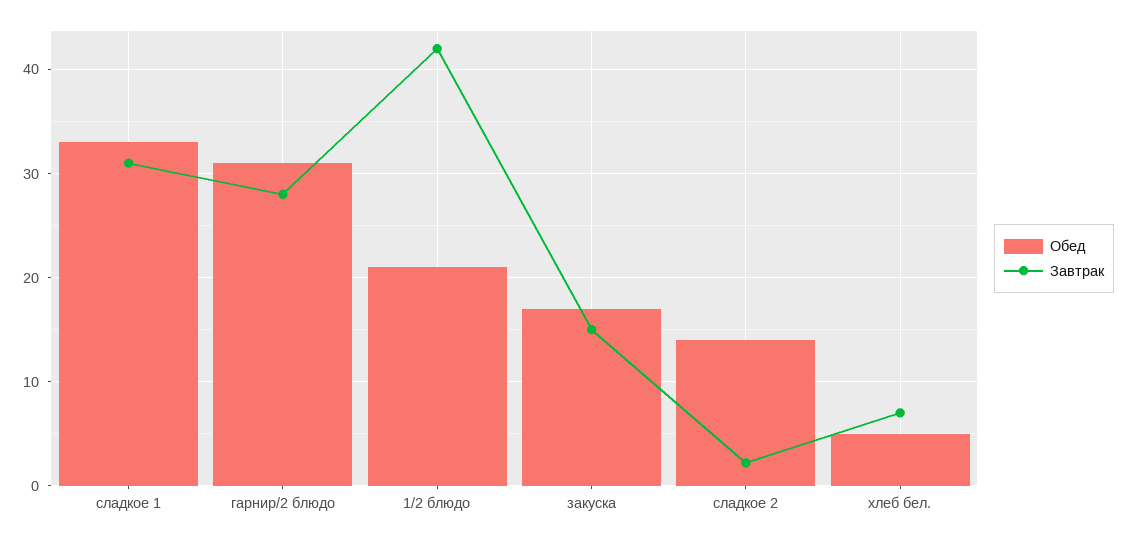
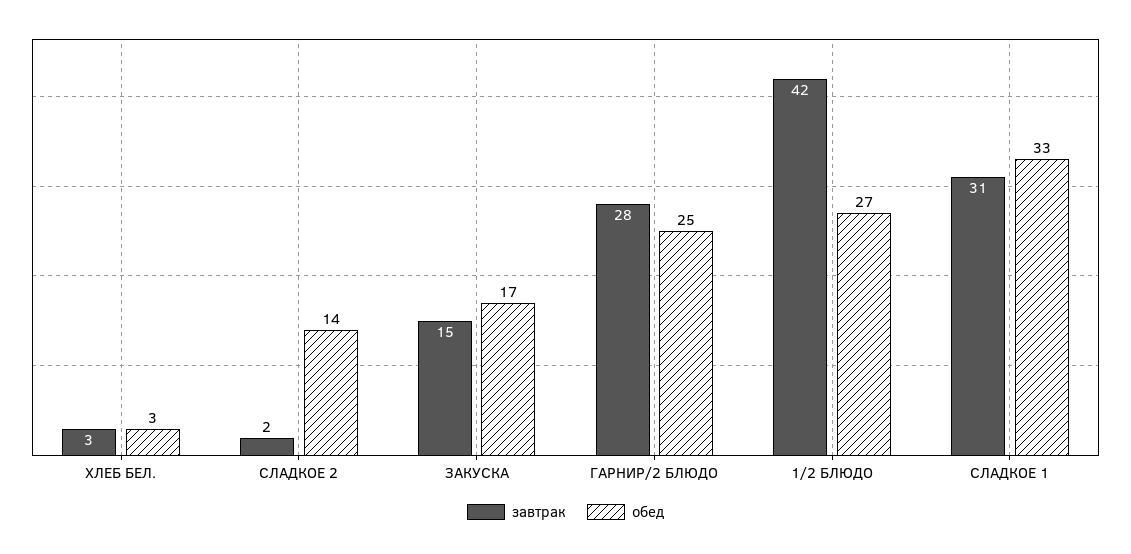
Обед, гарнир/2 блюдо: 31 -> 25
Обед, 1/2 блюдо: 21 -> 27
Обед, хлеб бел.: 5 -> 3
Завтрак, хлеб бел.: 7 -> 3

